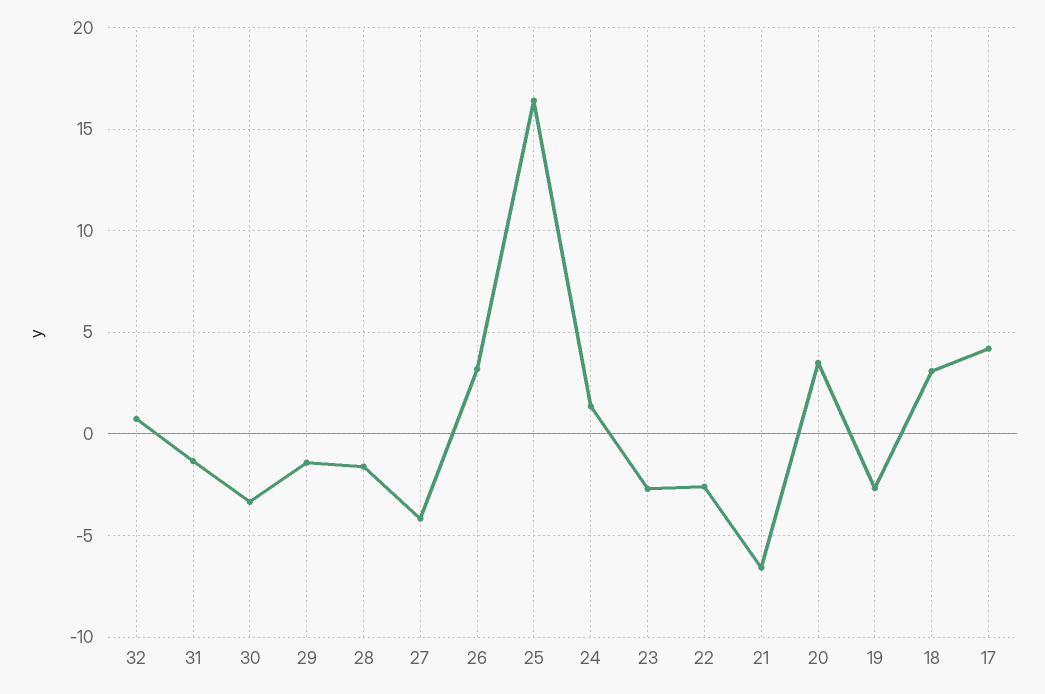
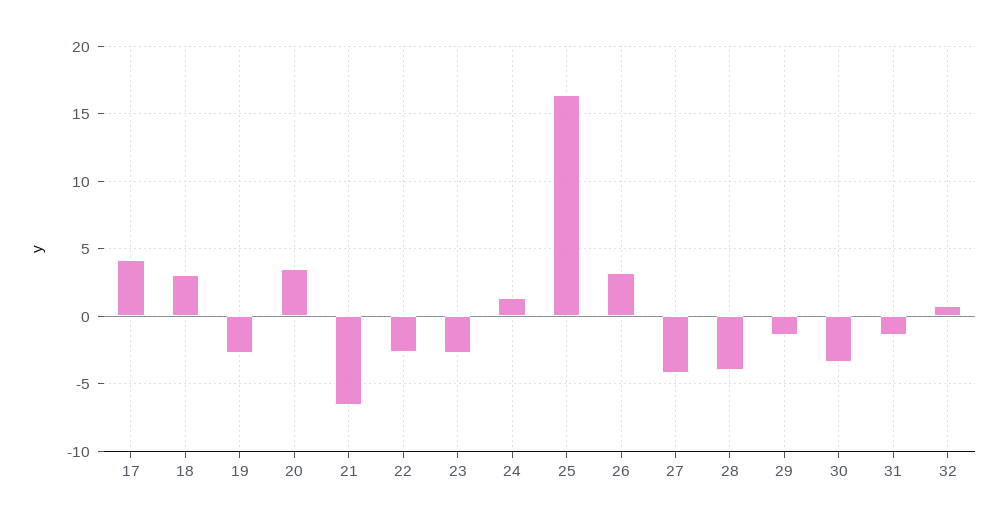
28: -1.5 -> -4

